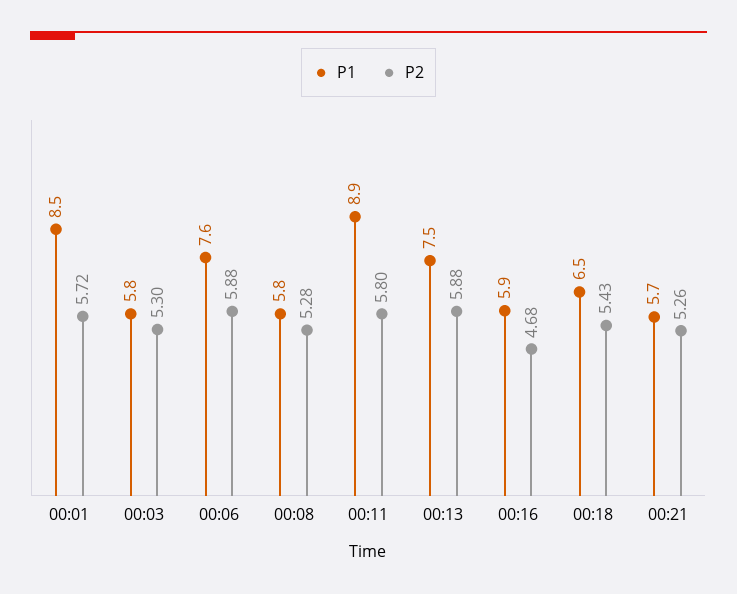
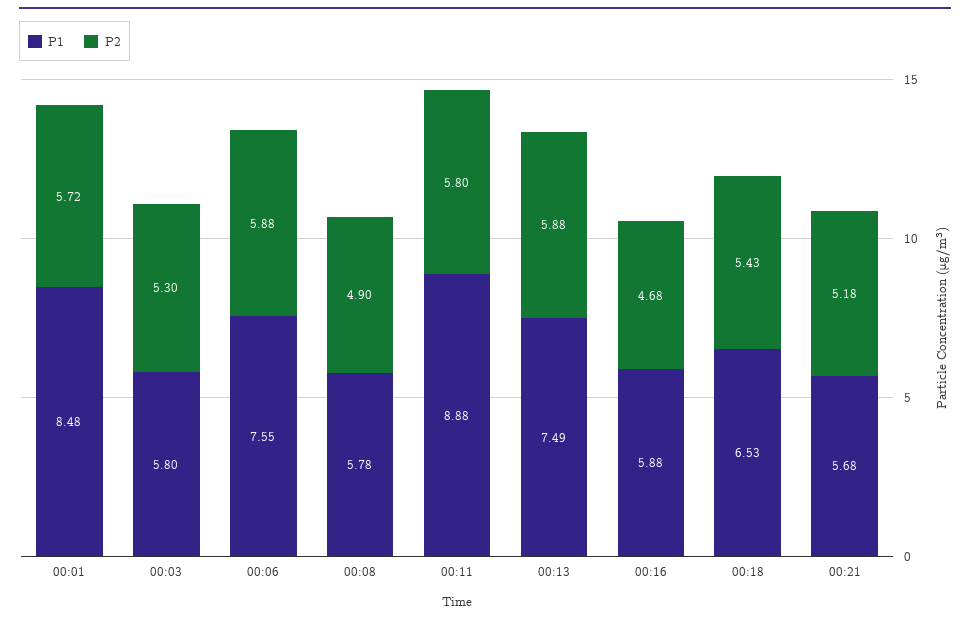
P2, 00:08: 5.28 -> 4.9
P2, 00:21: 5.26 -> 5.18

